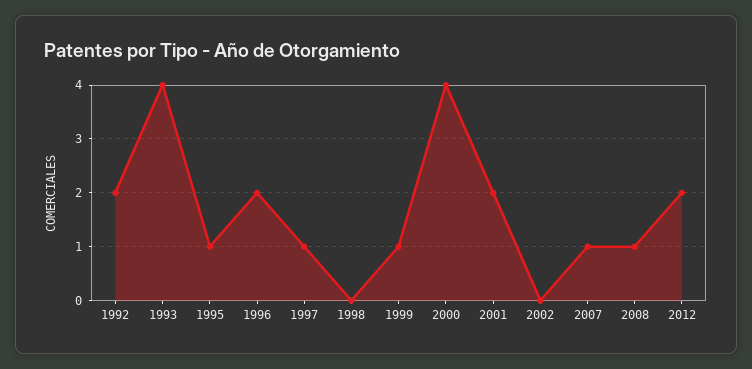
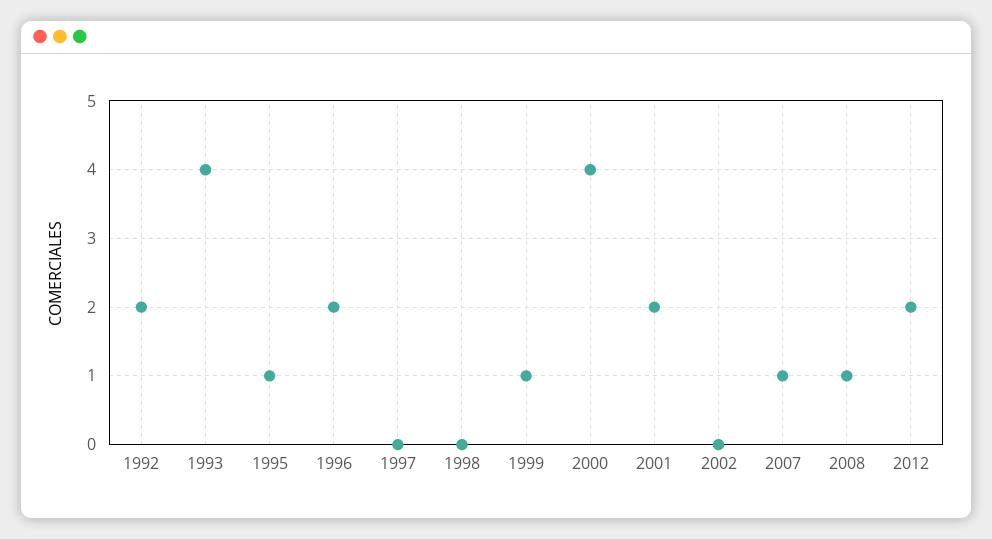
1997: 1 -> 0

